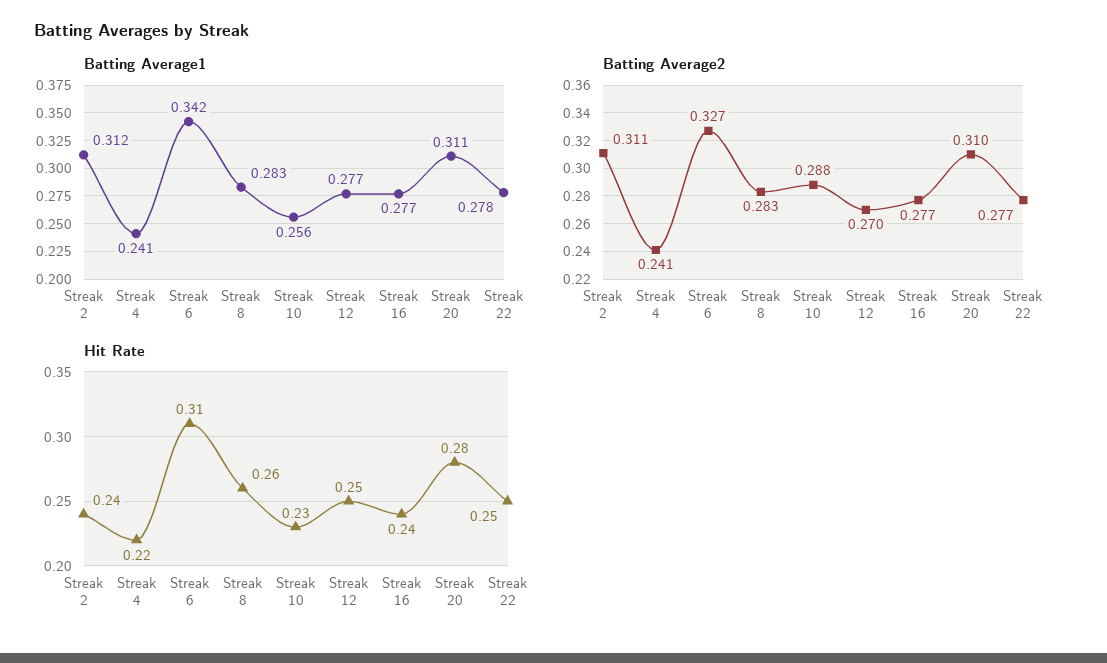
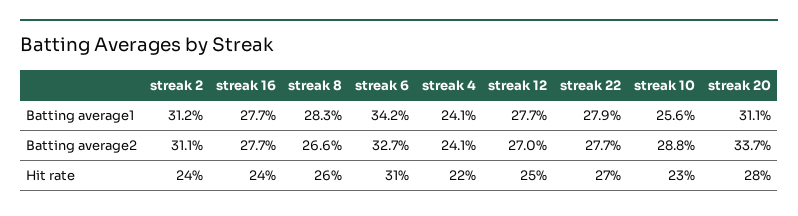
Batting Average1, Streak 22: 0.278 -> 0.279
Batting Average2, Streak 8: 0.283 -> 0.266
Batting Average2, Streak 20: 0.31 -> 0.337
Hit Rate, Streak 22: 0.25 -> 0.27

